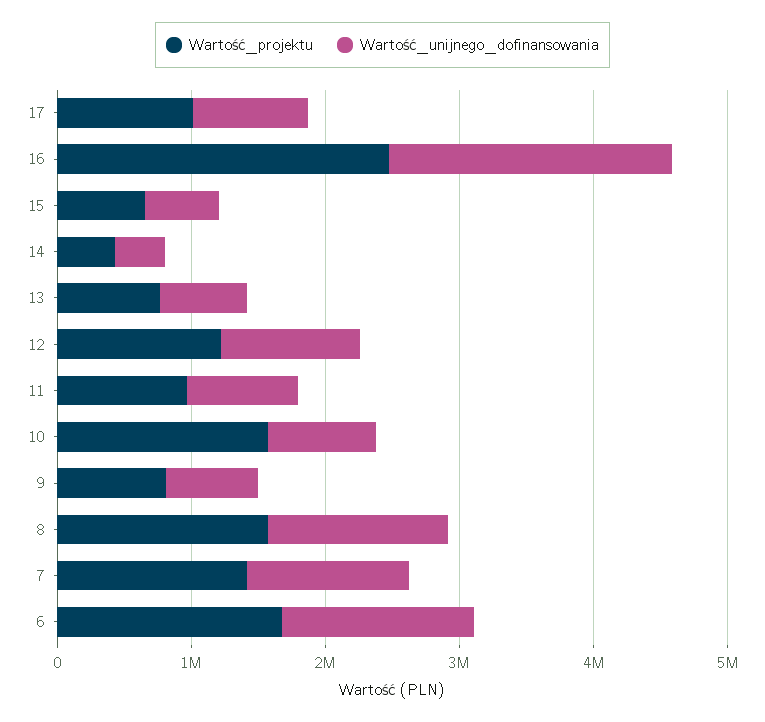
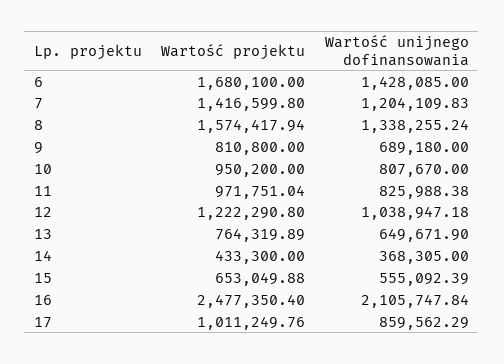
Wartość_projektu, 10: 1600000 -> 950200

